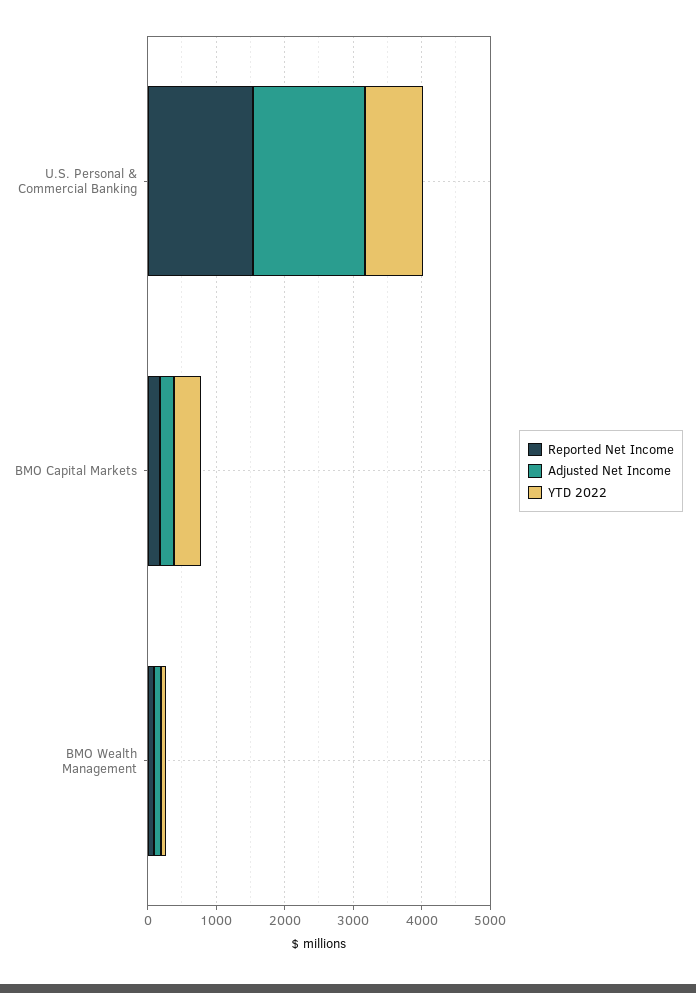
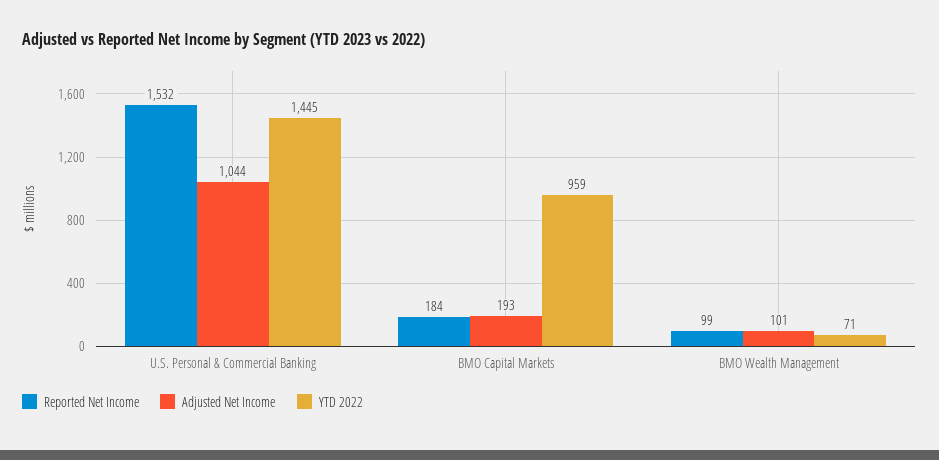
Adjusted Net Income, U.S. Personal & Commercial Banking: 1600 -> 1044
YTD 2022, U.S. Personal & Commercial Banking: 800 -> 1445
YTD 2022, BMO Capital Markets: 400 -> 959

